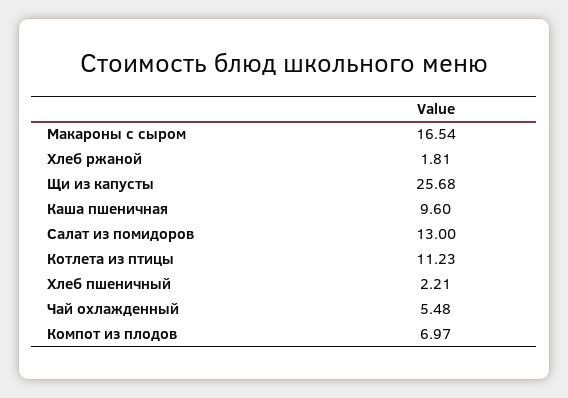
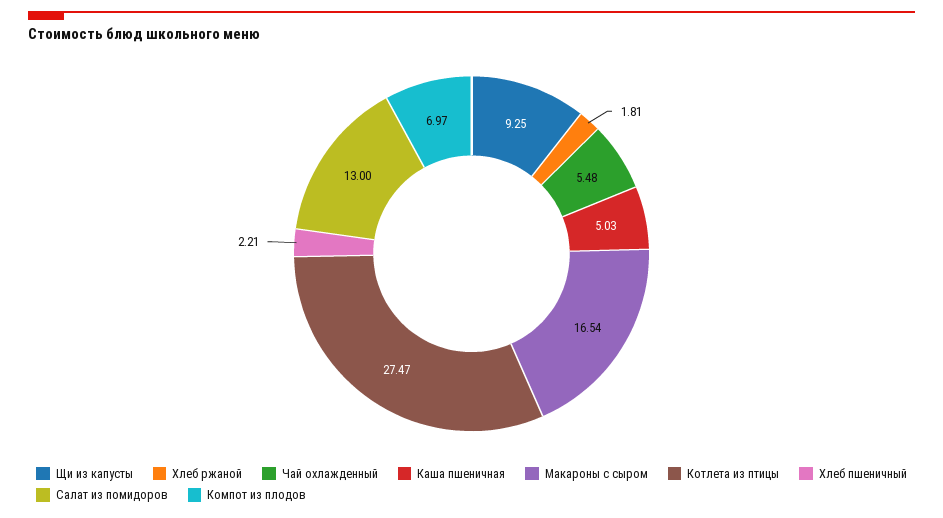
Щи из капусты: 25.68 -> 9.25
Каша пшеничная: 9.6 -> 5.03
Котлета из птицы: 11.23 -> 27.47

